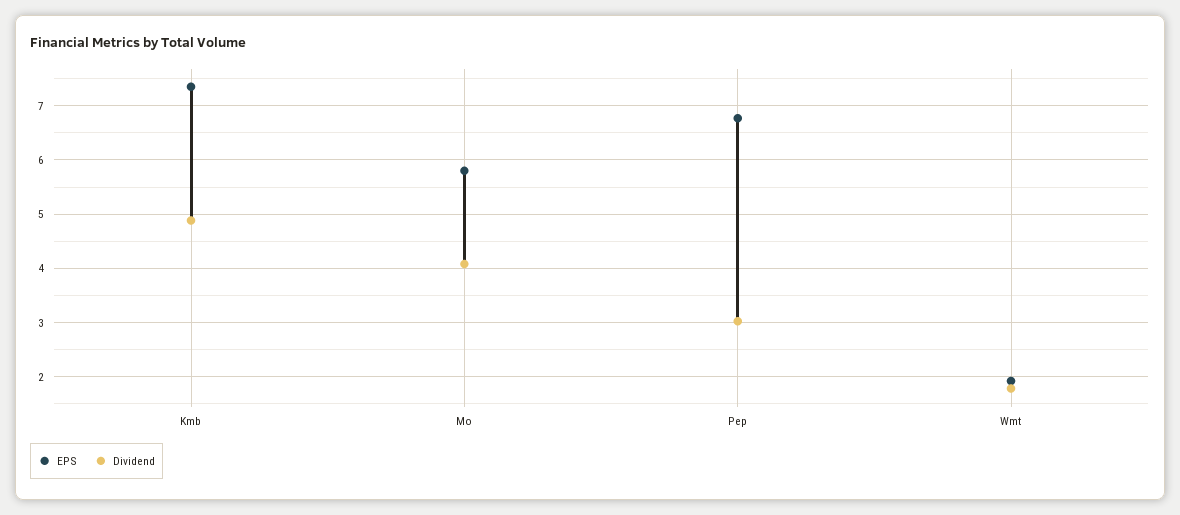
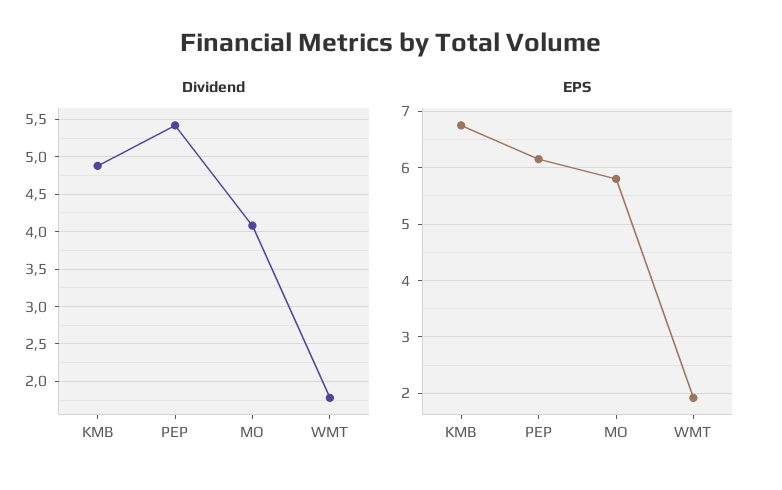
EPS, Kmb: 7.4 -> 6.8
EPS, Pep: 6.8 -> 6.2
Dividend, Pep: 3 -> 5.4

